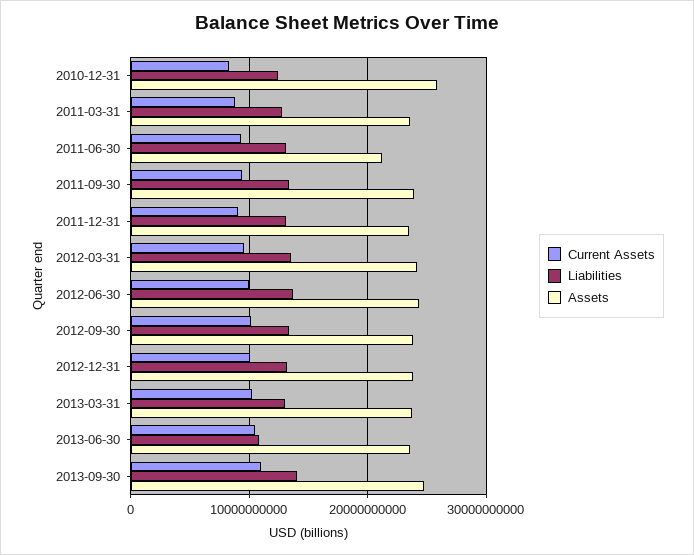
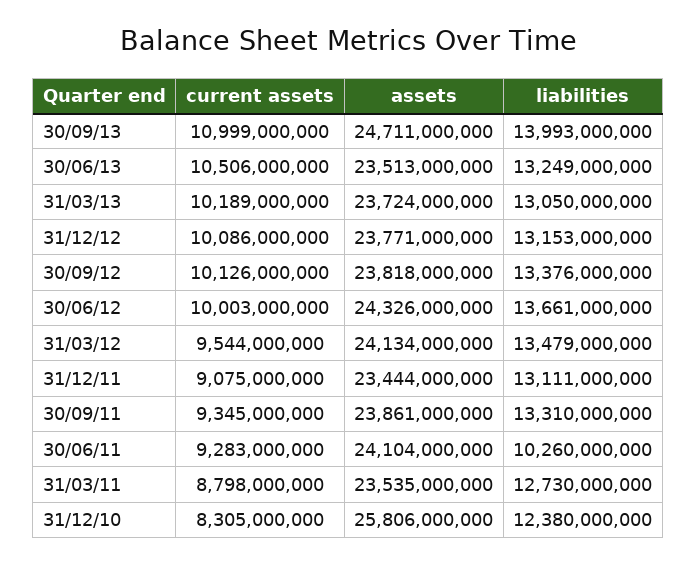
Liabilities, 2011-06-30: 13000000000 -> 10260000000
Assets, 2011-06-30: 21000000000 -> 24104000000
Liabilities, 2013-06-30: 11000000000 -> 13249000000

